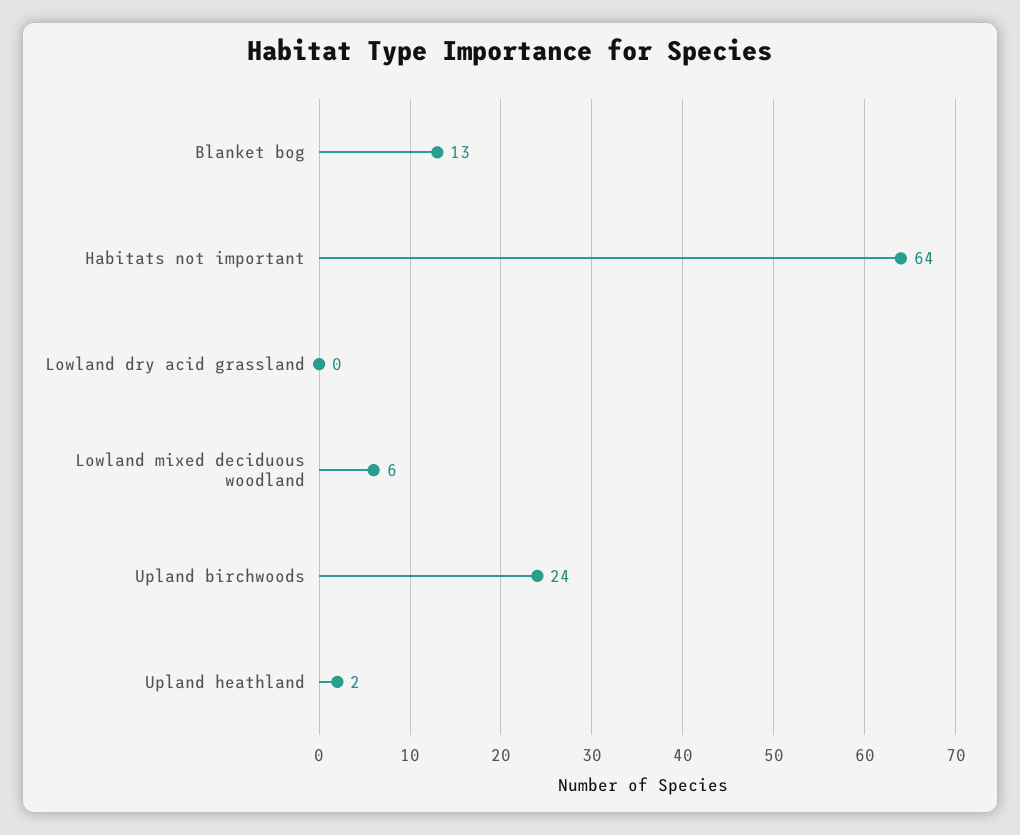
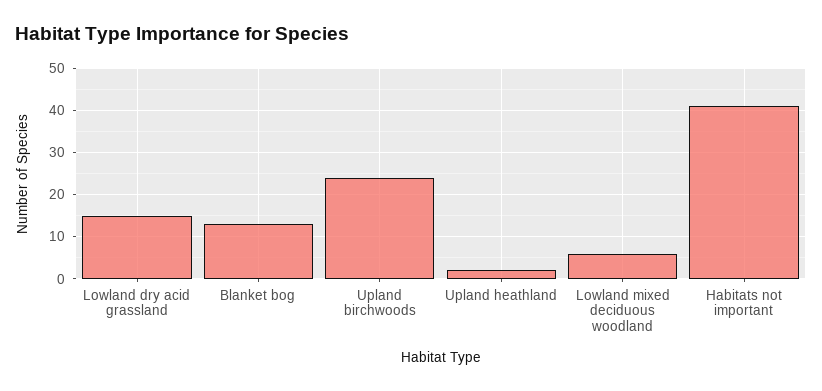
Habitats not important: 64 -> 40
Lowland dry acid grassland: 0 -> 15

